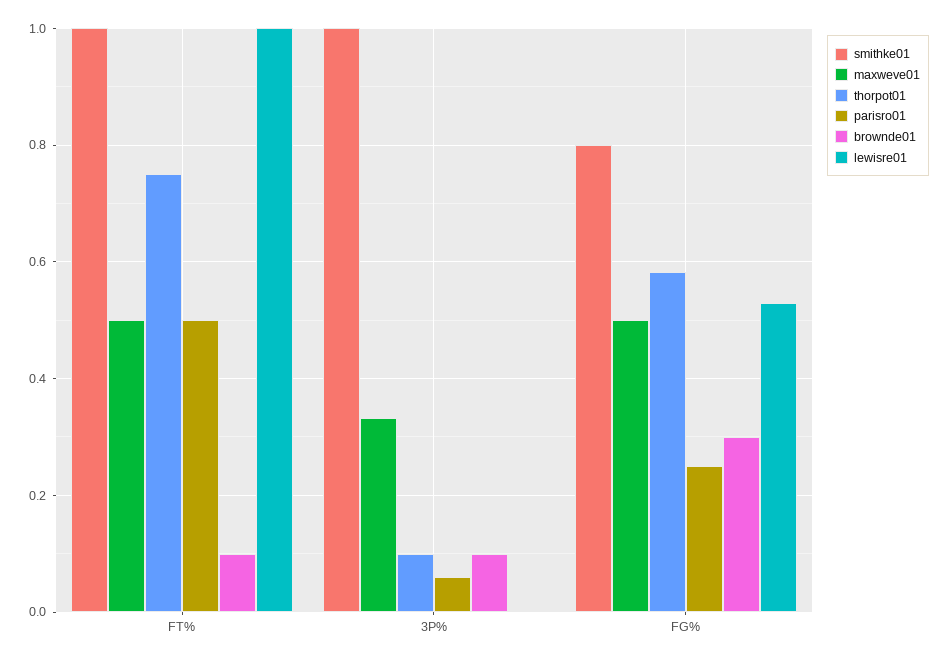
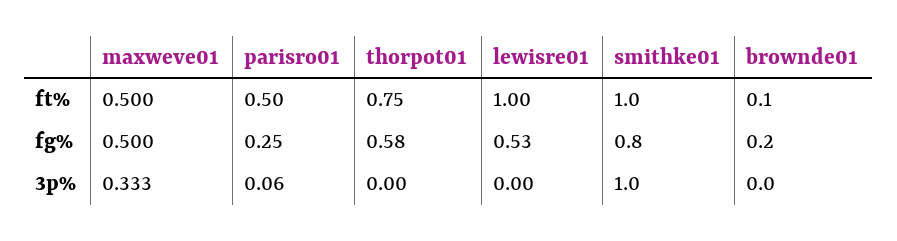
thorpot01, 3P%: 0.1 -> 0
brownde01, 3P%: 0.1 -> 0
brownde01, FG%: 0.3 -> 0.2

